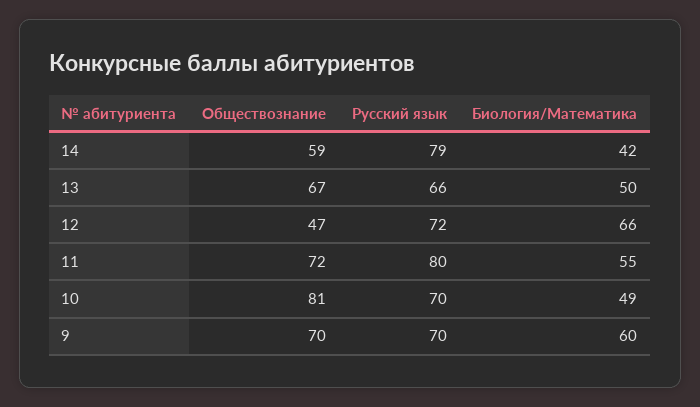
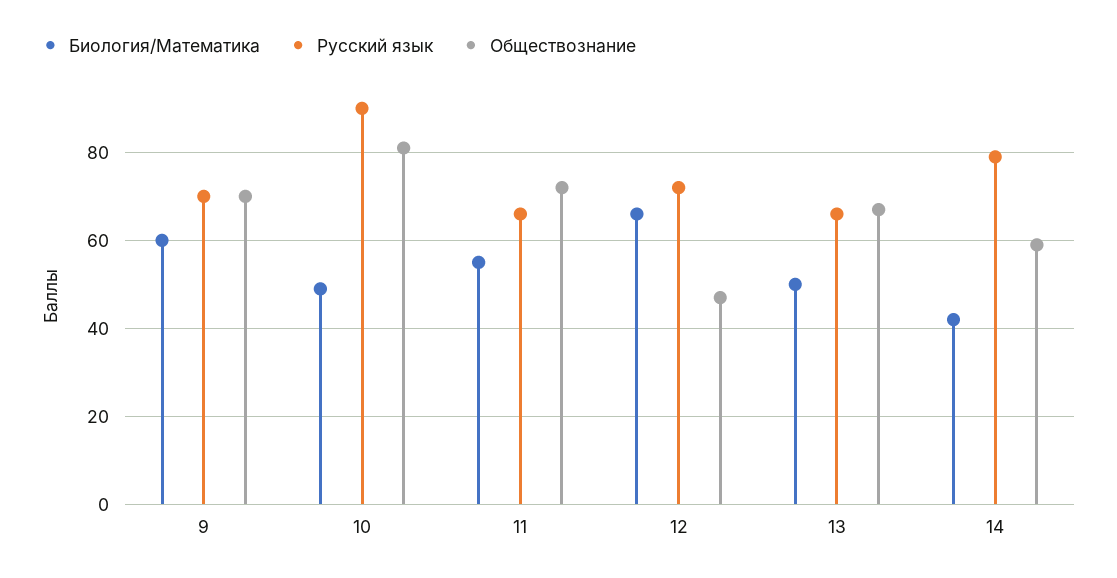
Русский язык, 11: 80 -> 65
Русский язык, 10: 70 -> 90

